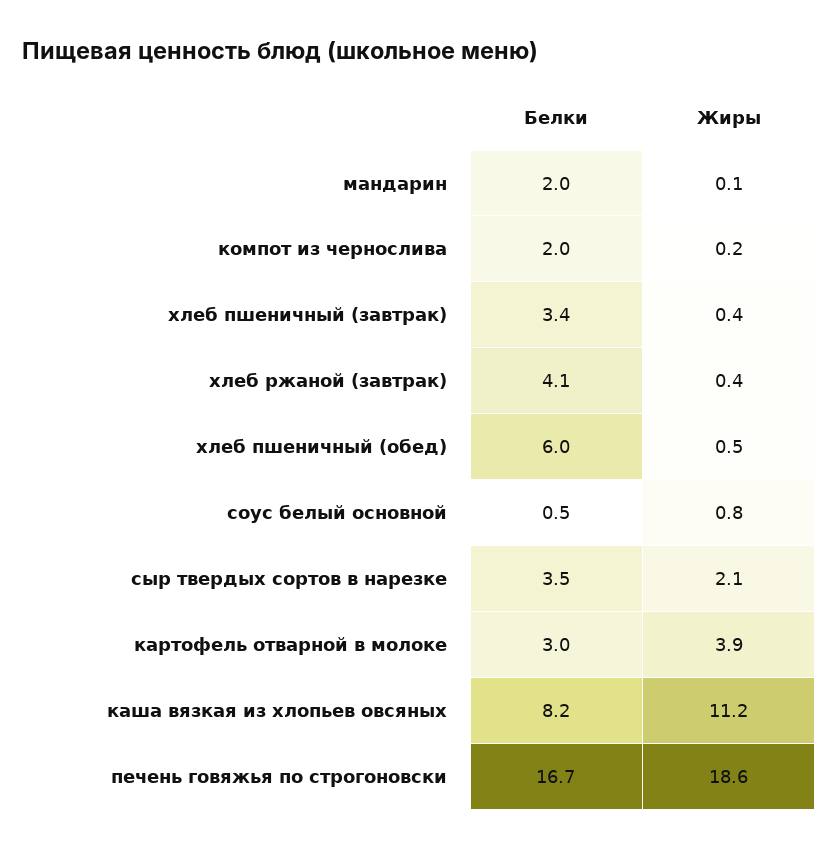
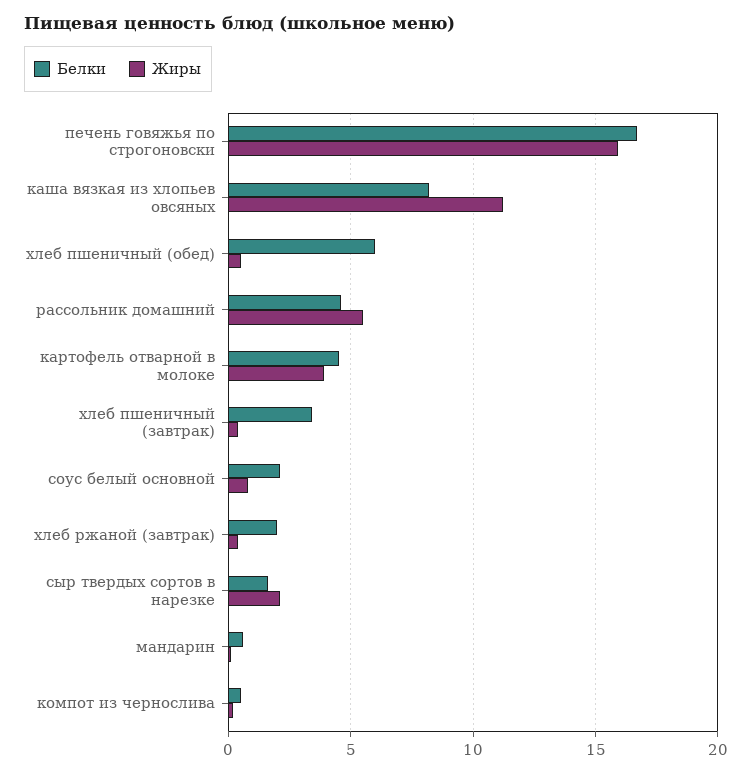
Белки, мандарин: 2 -> 0.5
Белки, компот из чернослива: 2 -> 0.5
Белки, хлеб ржаной (завтрак): 4.1 -> 2
Белки, соус белый основной: 0.5 -> 2
Белки, сыр твердых сортов в нарезке: 3.5 -> 1.5
Белки, картофель отварной в молоке: 3 -> 4.5
Жиры, печень говяжья по строгоновски: 18.6 -> 16
Белки, рассольник домашний: none -> 4.5
Жиры, рассольник домашний: none -> 5.5

